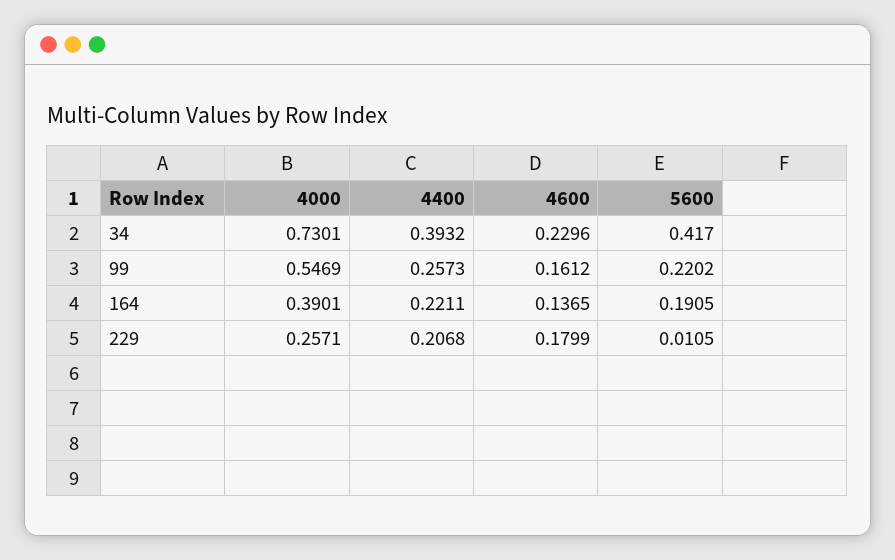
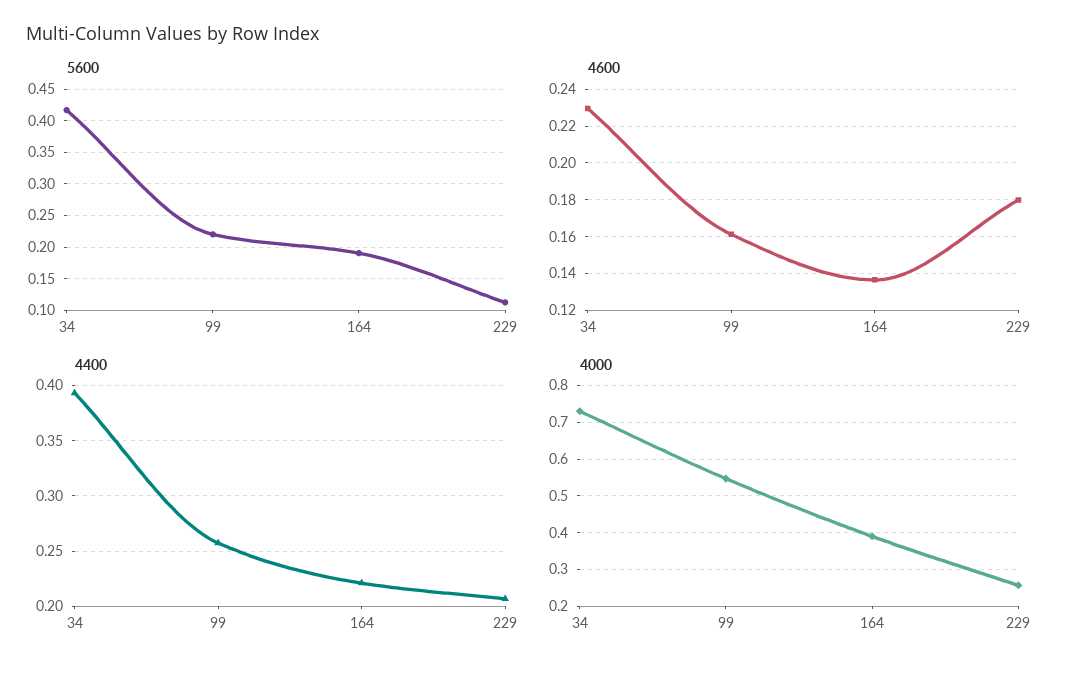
5600, 229: 0.0105 -> 0.11

